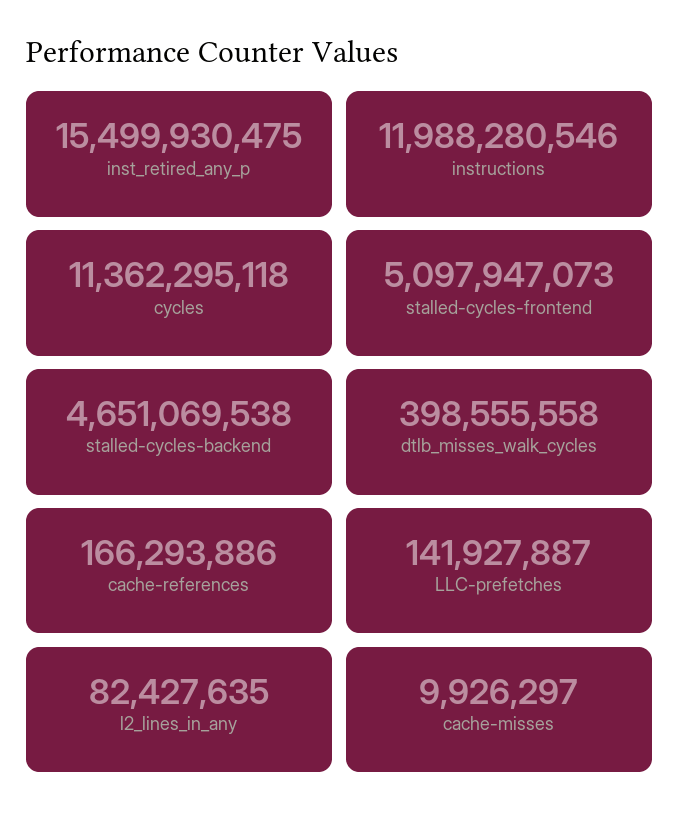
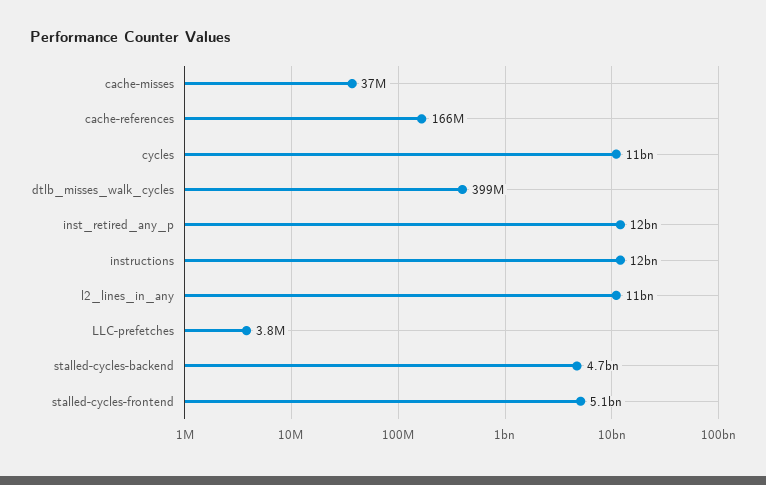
inst_retired_any_p: 15499930475 -> 12000000000
LLC-prefetches: 141927887 -> 3800000
l2_lines_in_any: 82427635 -> 11000000000
cache-misses: 9926297 -> 37000000

